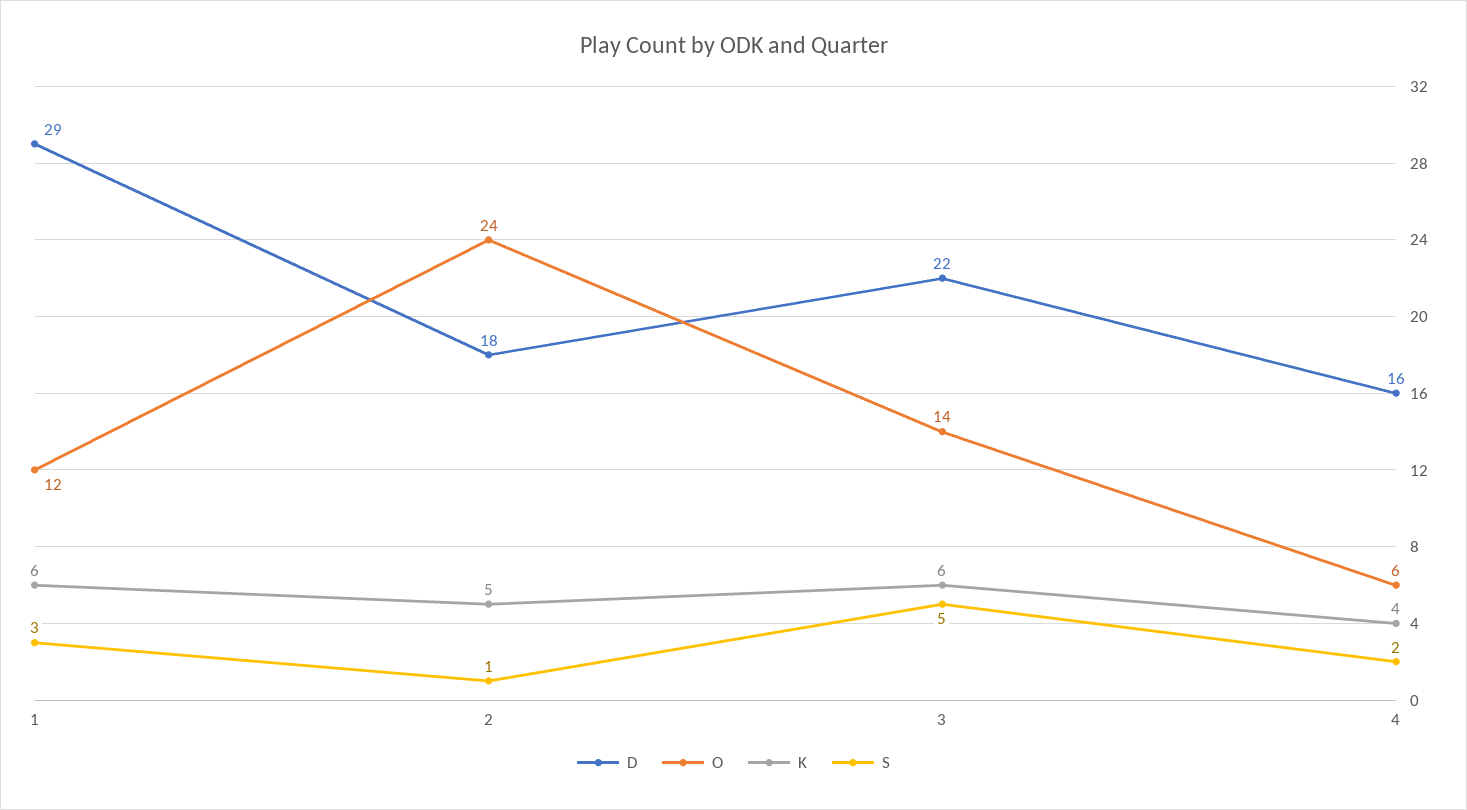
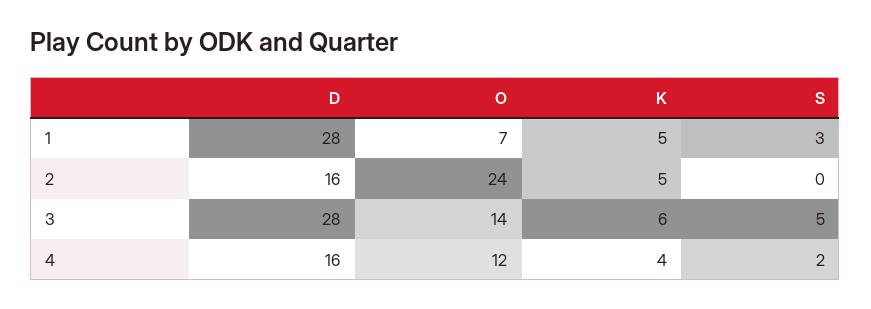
D, 1: 29 -> 28
O, 1: 12 -> 7
K, 1: 6 -> 5
D, 2: 18 -> 16
S, 2: 1 -> 0
D, 3: 22 -> 28
O, 4: 6 -> 12

